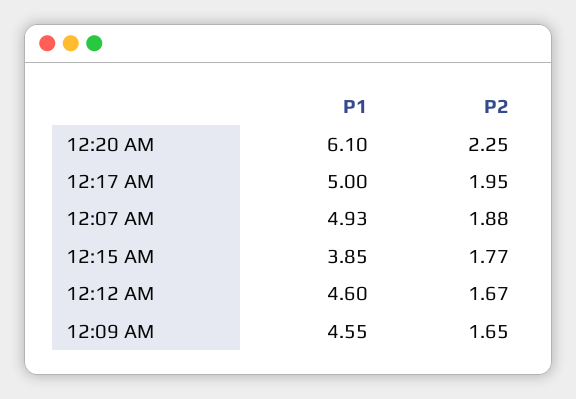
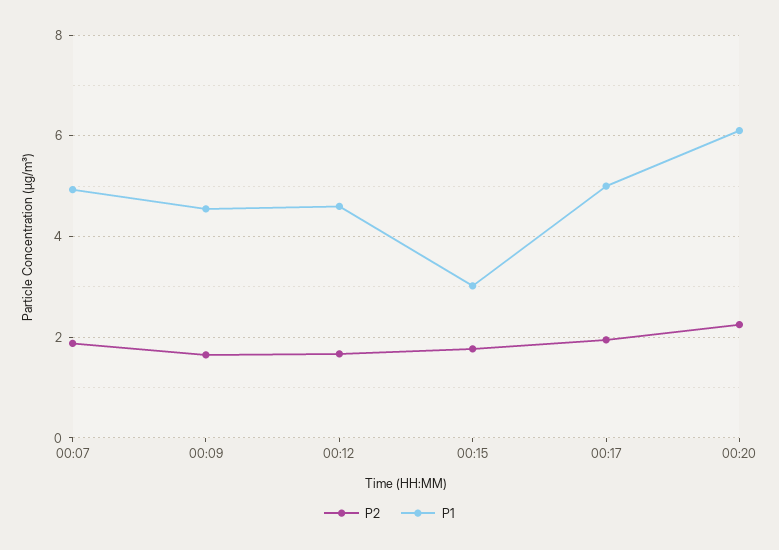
P1, 12:15 AM: 3.85 -> 3

